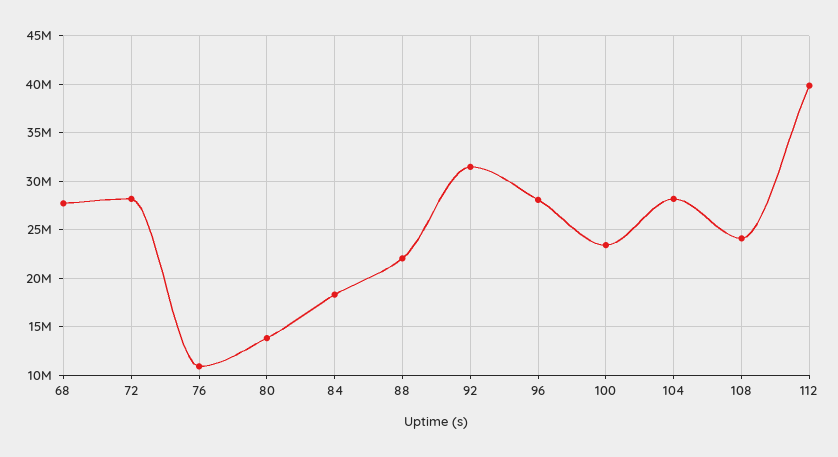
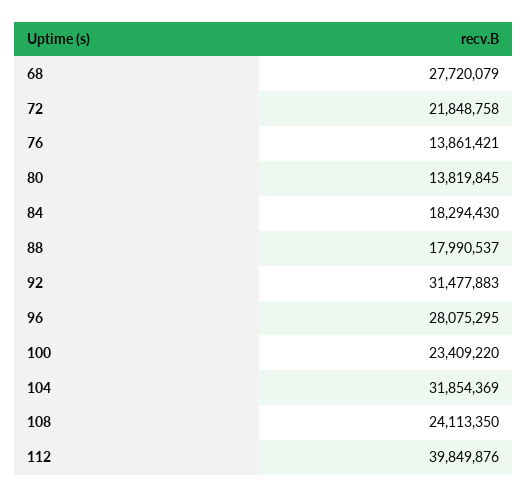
72: 28000000 -> 21848758
76: 11000000 -> 13861421
88: 22000000 -> 17990537
104: 28000000 -> 31854369

